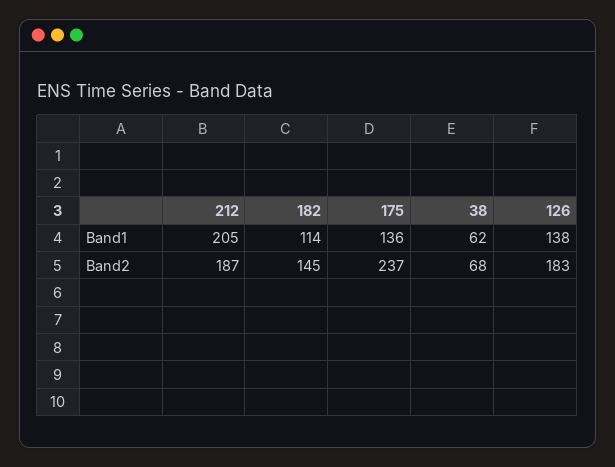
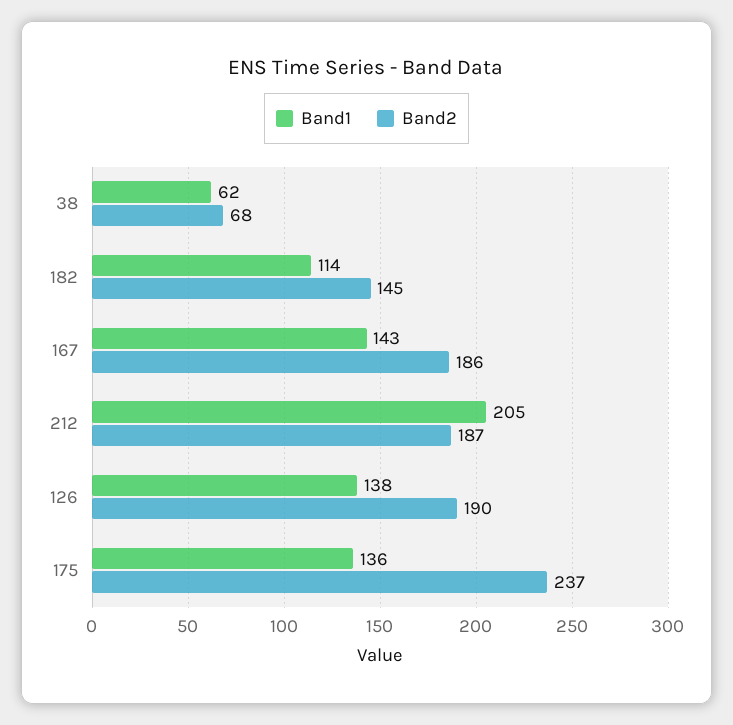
Band2, 126: 183 -> 190
Band1, 167: none -> 143
Band2, 167: none -> 186

